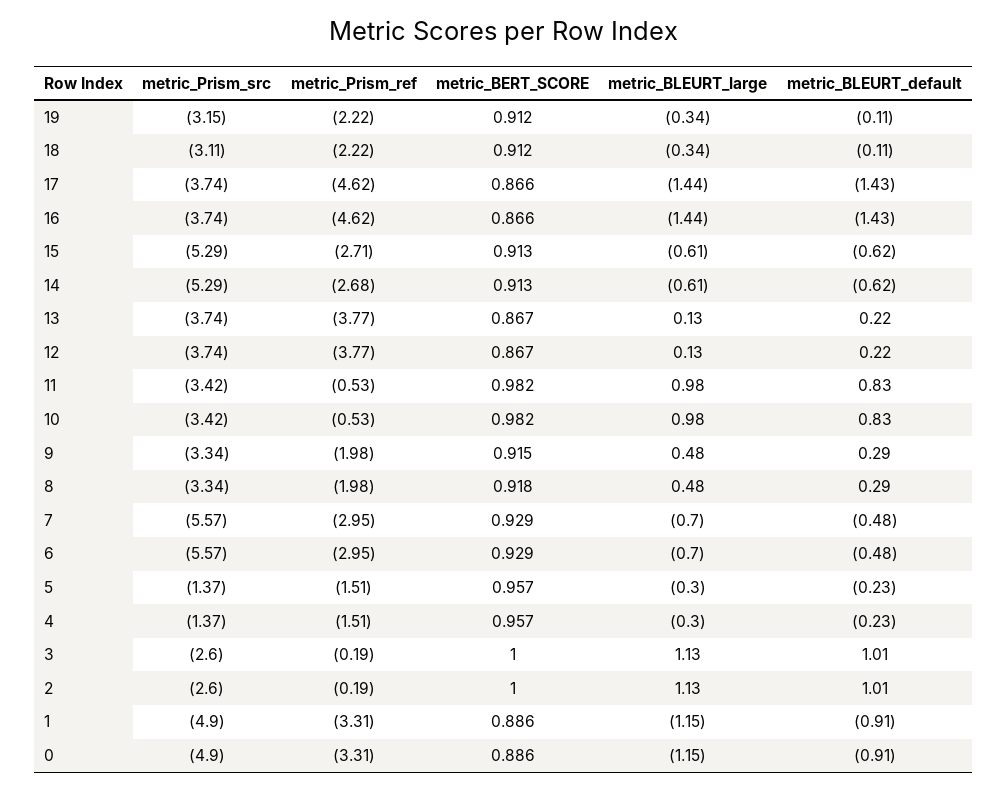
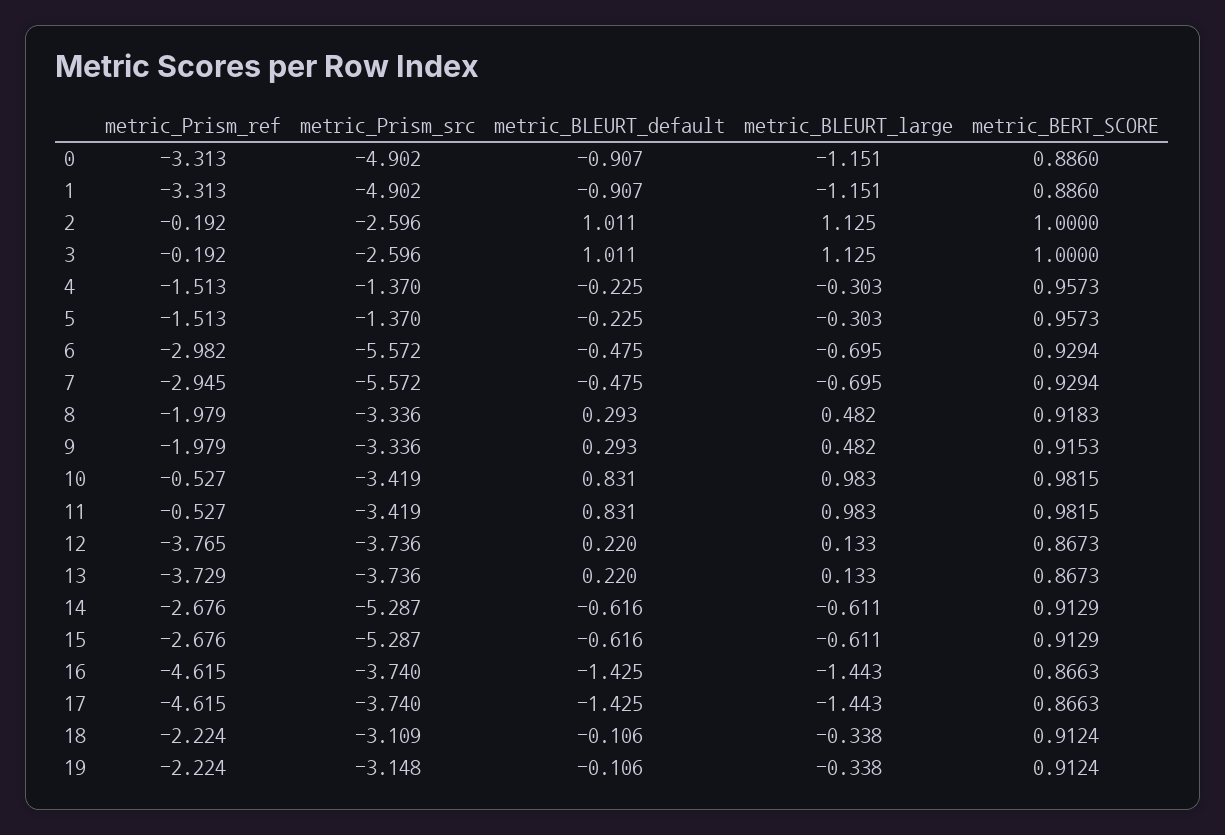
metric_Prism_ref, 15: -2.71 -> -2.676
metric_Prism_ref, 13: -3.77 -> -3.729
metric_Prism_ref, 6: -2.95 -> -2.982

